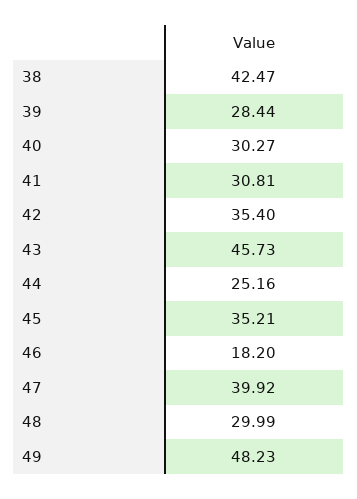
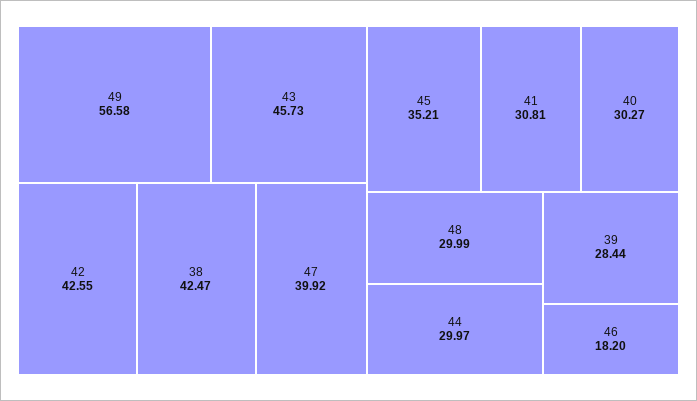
42: 35.4 -> 42.55
44: 25.16 -> 29.97
49: 48.23 -> 56.58

